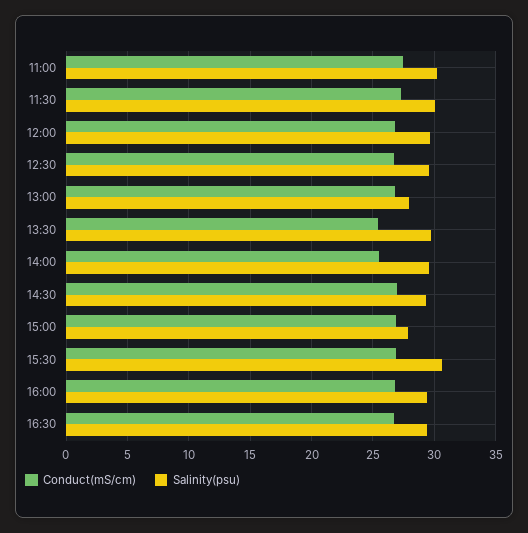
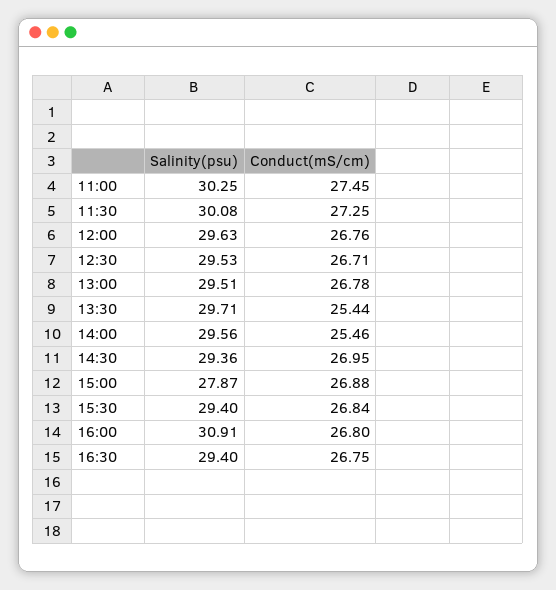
Salinity(psu), 13:00: 28 -> 29.51
Salinity(psu), 15:30: 30.5 -> 29.4
Salinity(psu), 16:00: 29.5 -> 30.91

